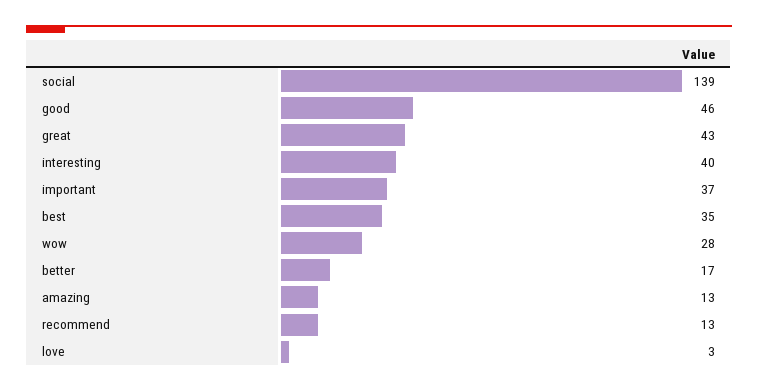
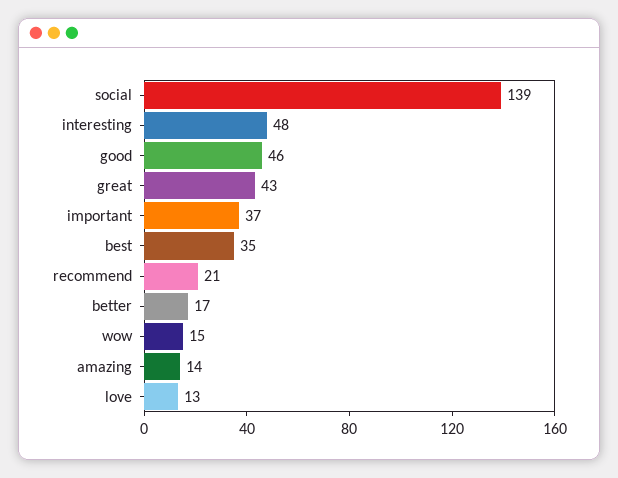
interesting: 40 -> 48
wow: 28 -> 15
amazing: 13 -> 14
recommend: 13 -> 21
love: 3 -> 13

